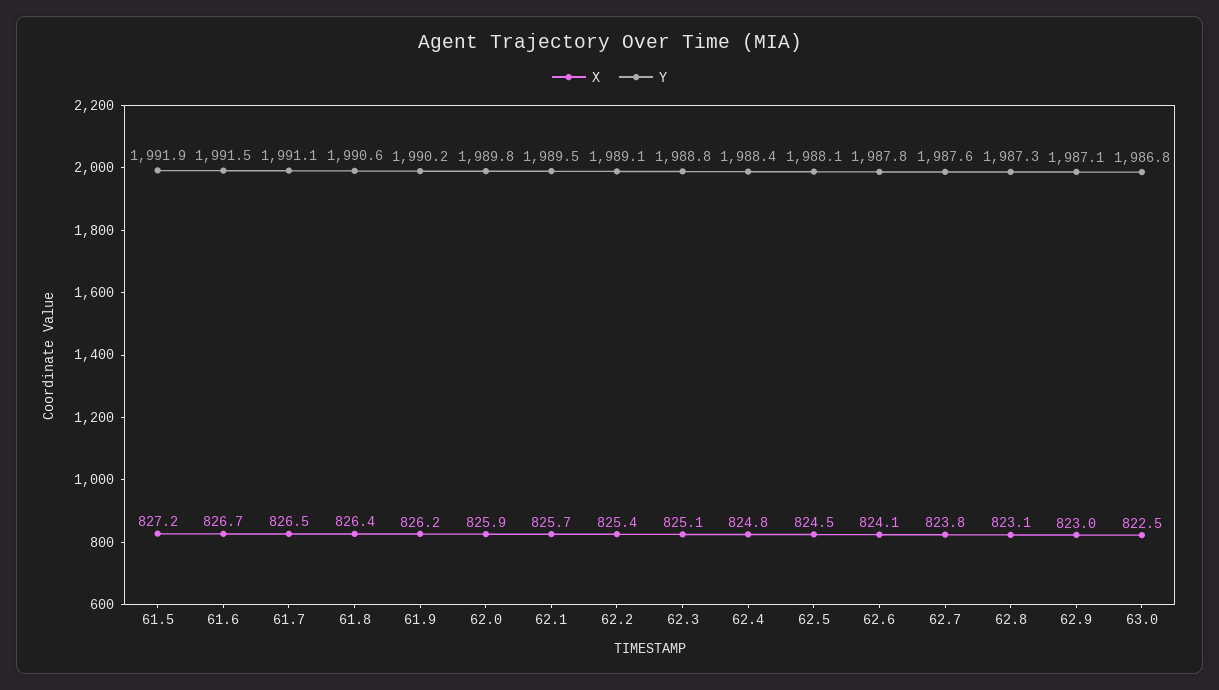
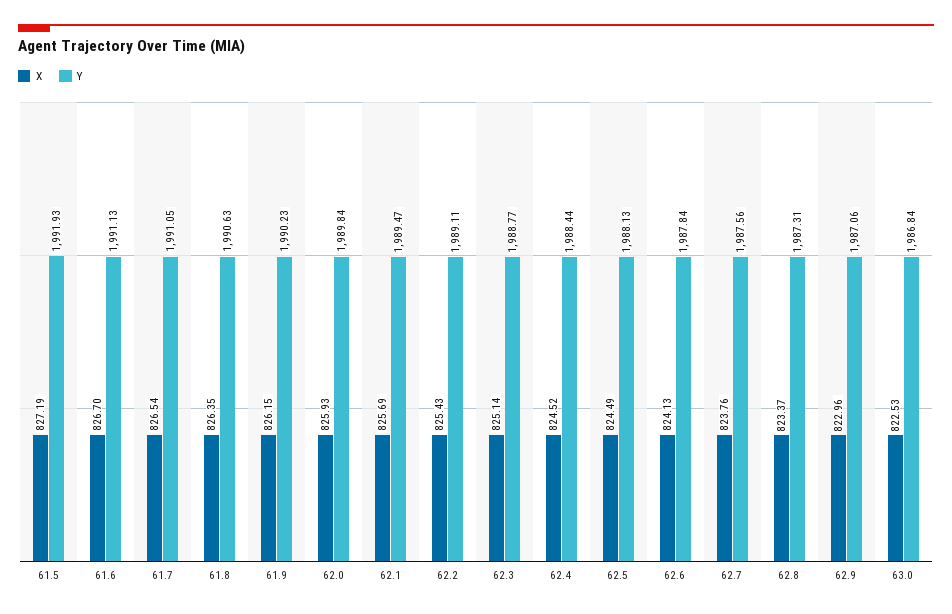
Y, 61.6: 1991.5 -> 1991.13
X, 62.4: 824.8 -> 824.52
X, 62.8: 823.1 -> 823.37

